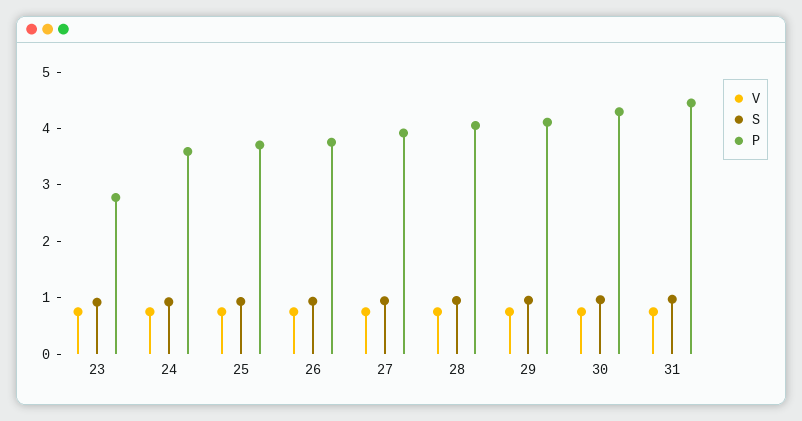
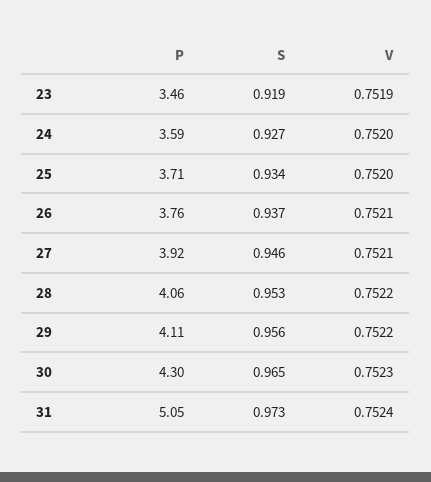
P, 23: 2.8 -> 3.46
P, 31: 4.4 -> 5.05

